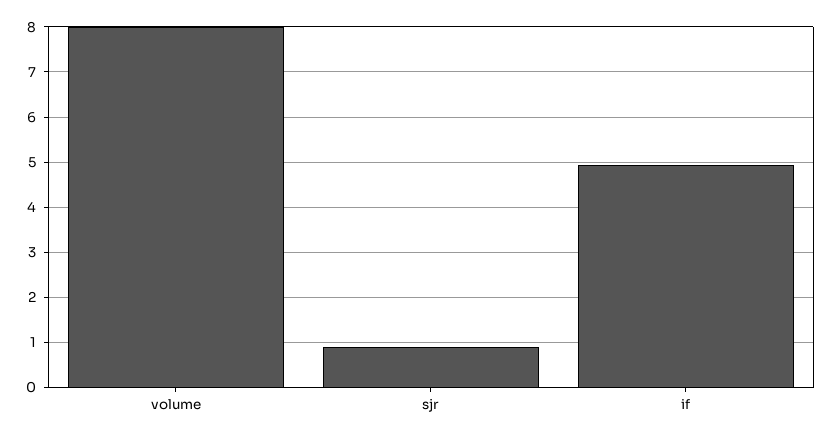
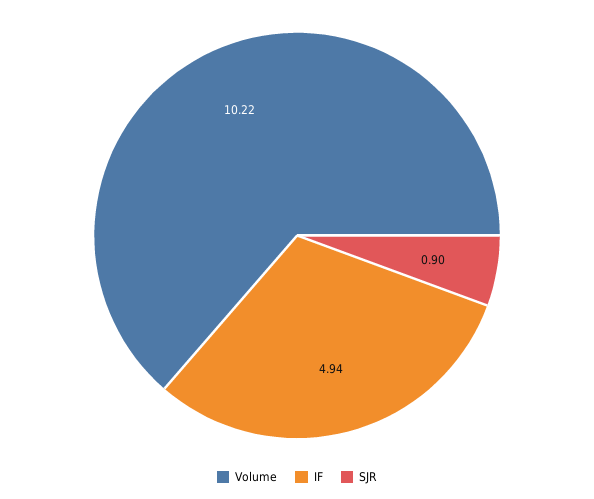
volume: 8 -> 10.22

